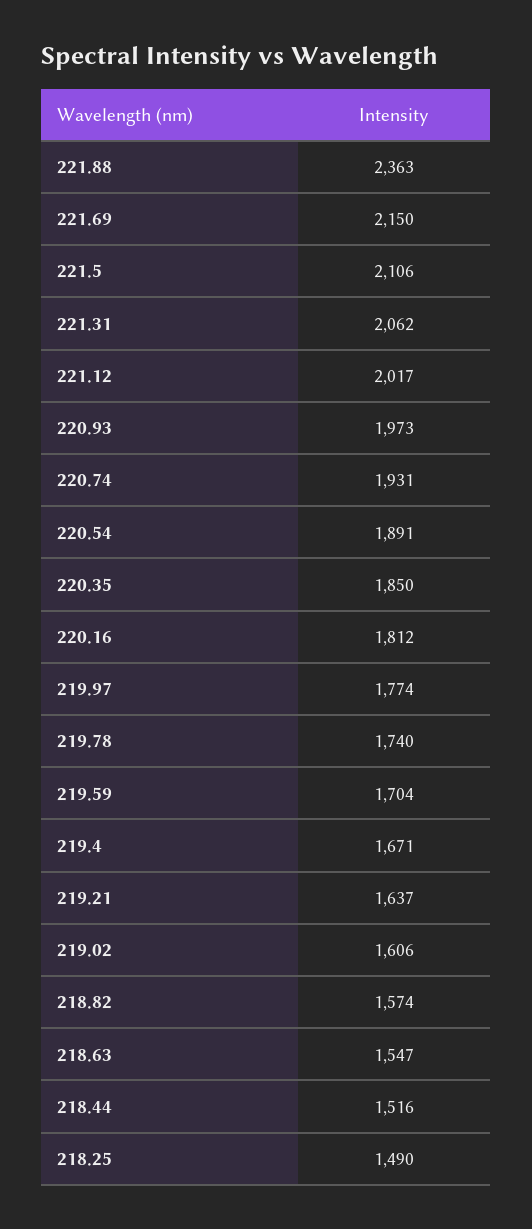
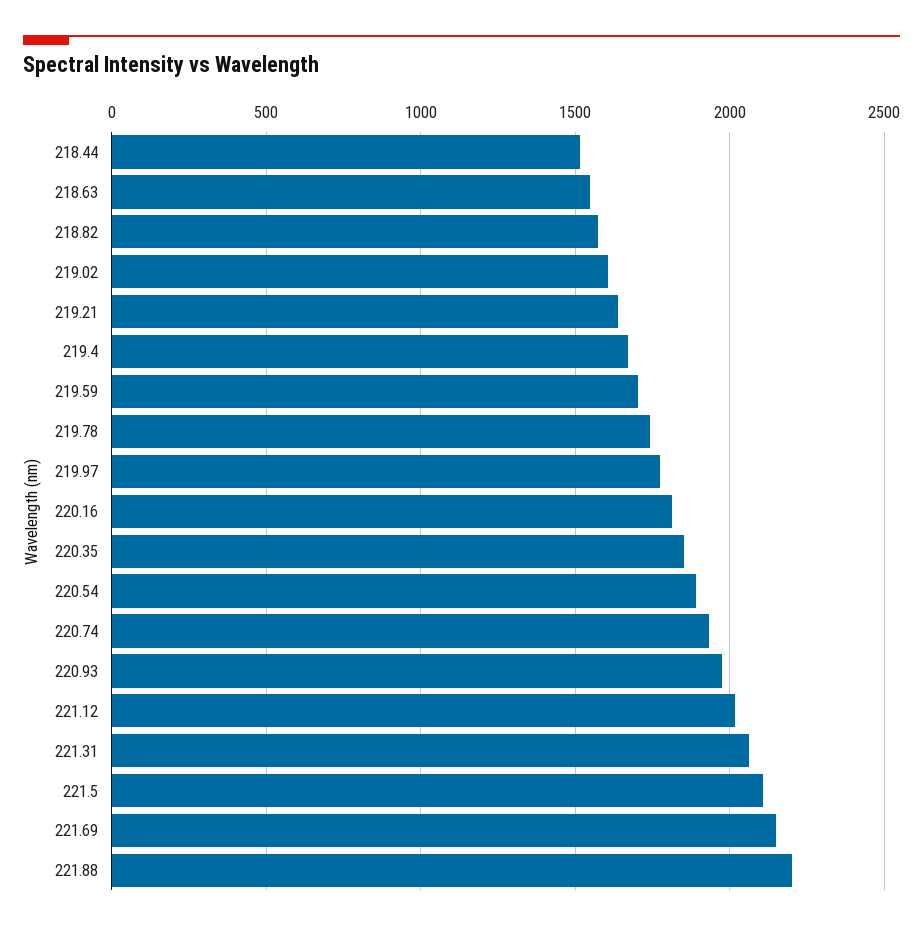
221.88: 2363 -> 2200
218.25: 1490 -> none

